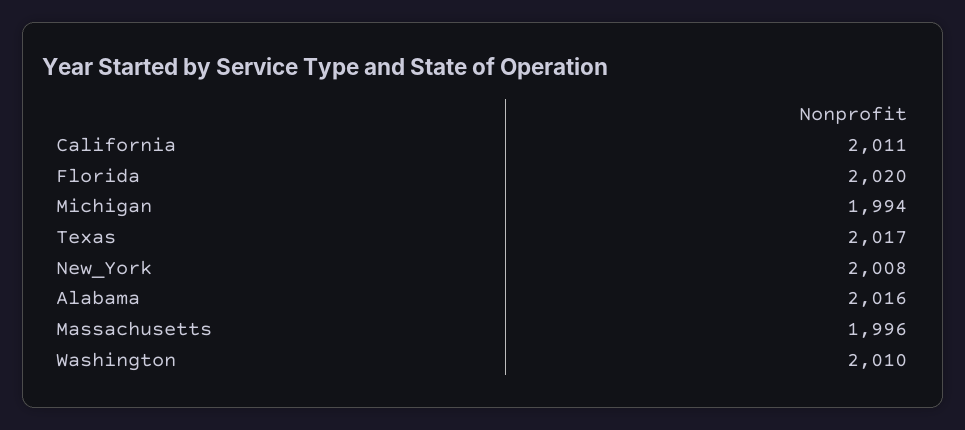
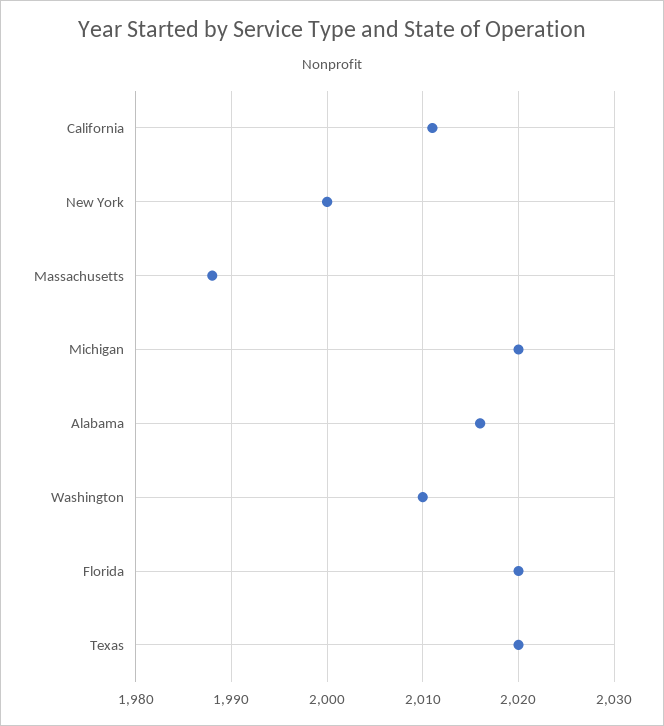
Michigan: 1994 -> 2020
Texas: 2017 -> 2020
New_York: 2008 -> 2000
Massachusetts: 1996 -> 1988

